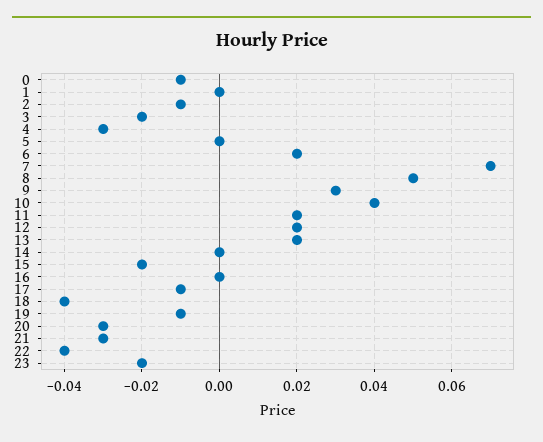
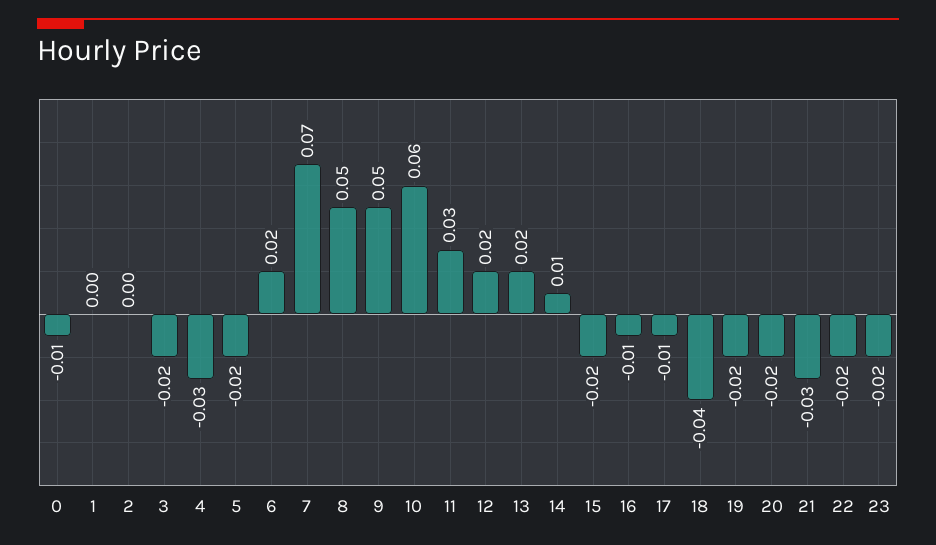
2: -0.01 -> 0
5: 0 -> -0.02
9: 0.03 -> 0.05
10: 0.04 -> 0.06
11: 0.02 -> 0.03
14: 0 -> 0.01
16: 0 -> -0.01
19: -0.01 -> -0.02
20: -0.03 -> -0.02
22: -0.04 -> -0.02

